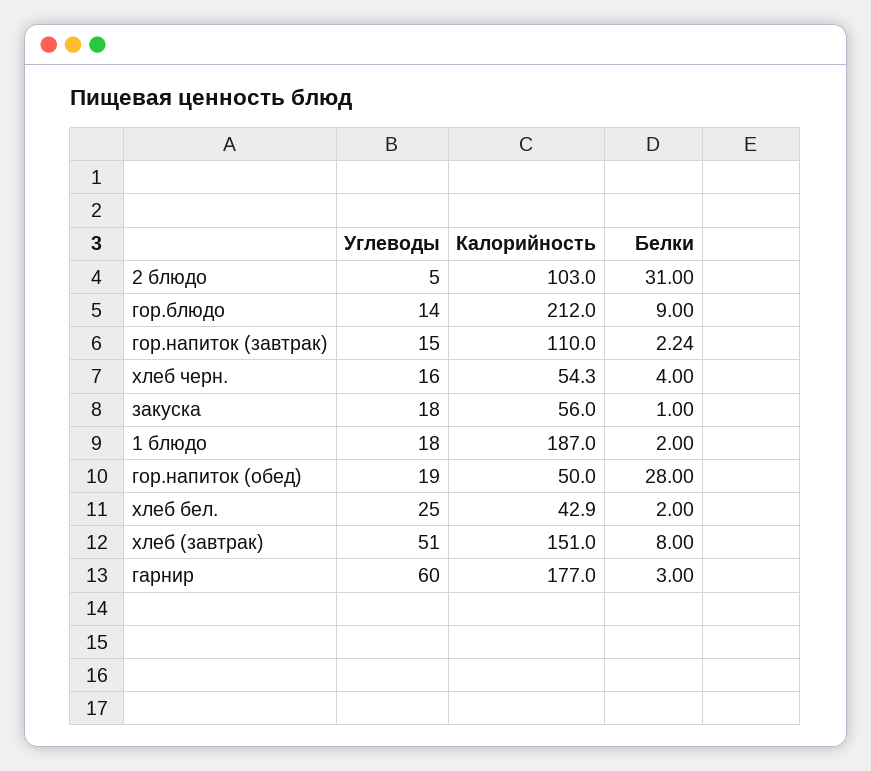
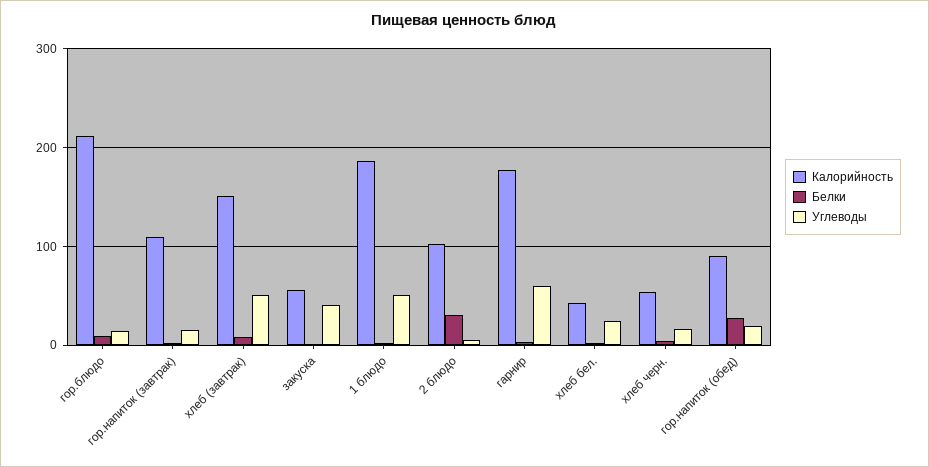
Углеводы, закуска: 18 -> 40
Углеводы, 1 блюдо: 18 -> 50
Калорийность, гор.напиток (обед): 50 -> 90

